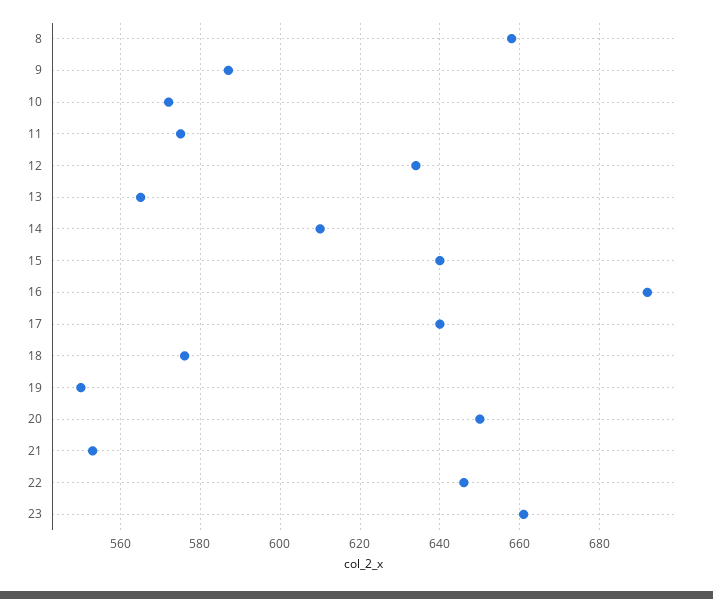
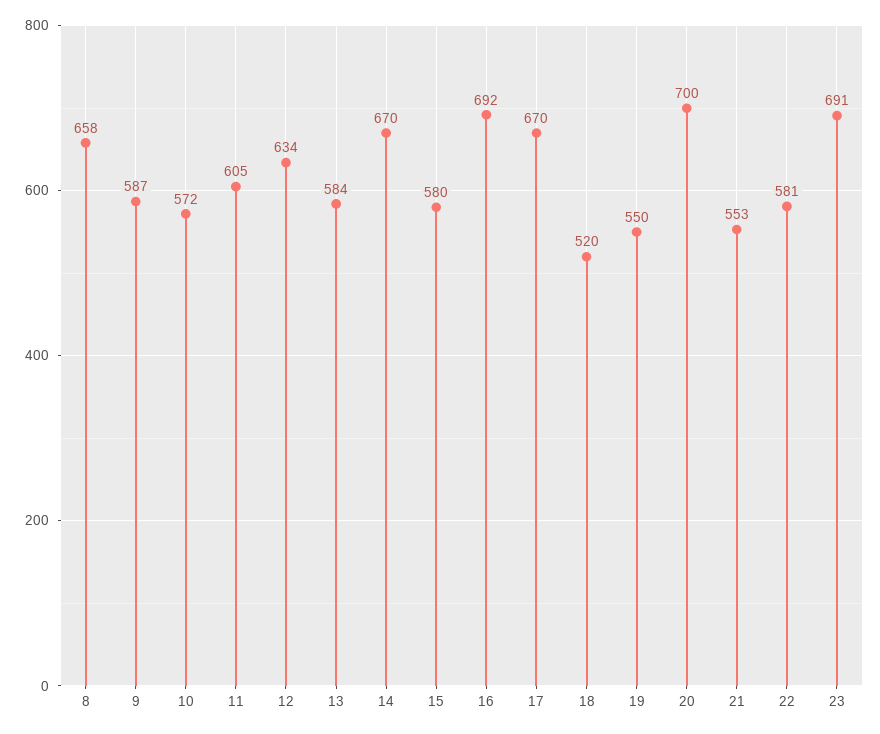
11: 575 -> 605
13: 565 -> 584
14: 610 -> 670
15: 640 -> 580
17: 640 -> 670
18: 575 -> 520
20: 650 -> 700
22: 645 -> 581
23: 660 -> 691

